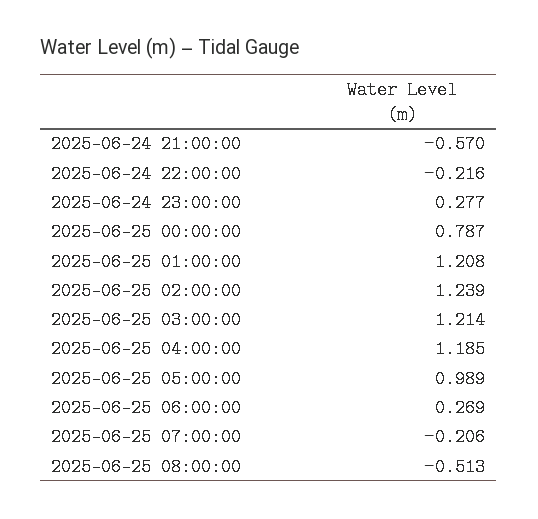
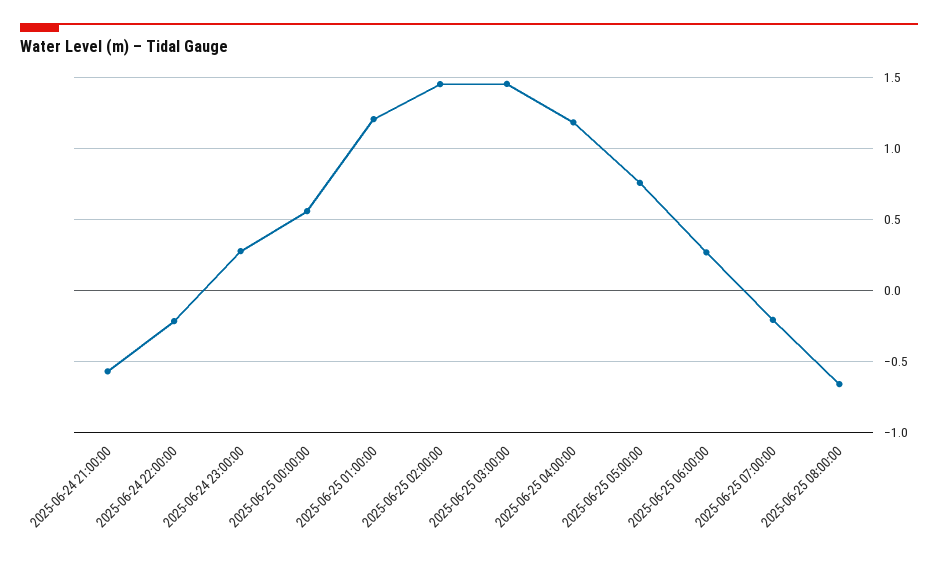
2025-06-25 00:00:00: 0.787 -> 0.55
2025-06-25 02:00:00: 1.239 -> 1.45
2025-06-25 03:00:00: 1.214 -> 1.45
2025-06-25 05:00:00: 0.989 -> 0.75
2025-06-25 08:00:00: -0.513 -> -0.65

